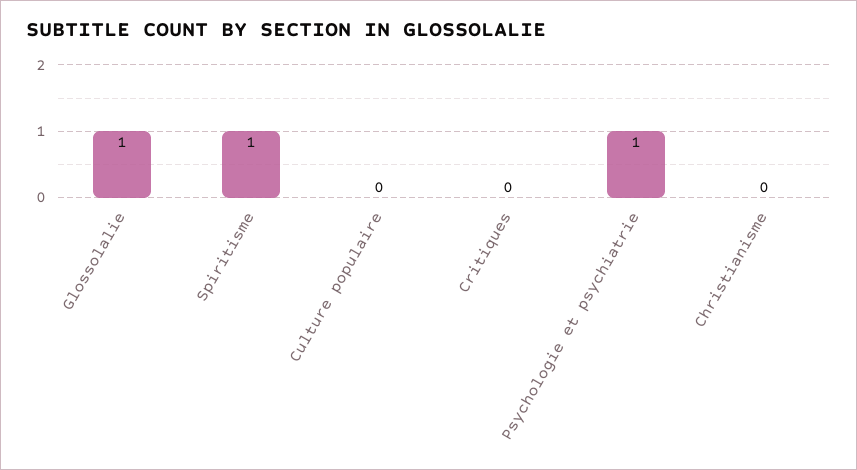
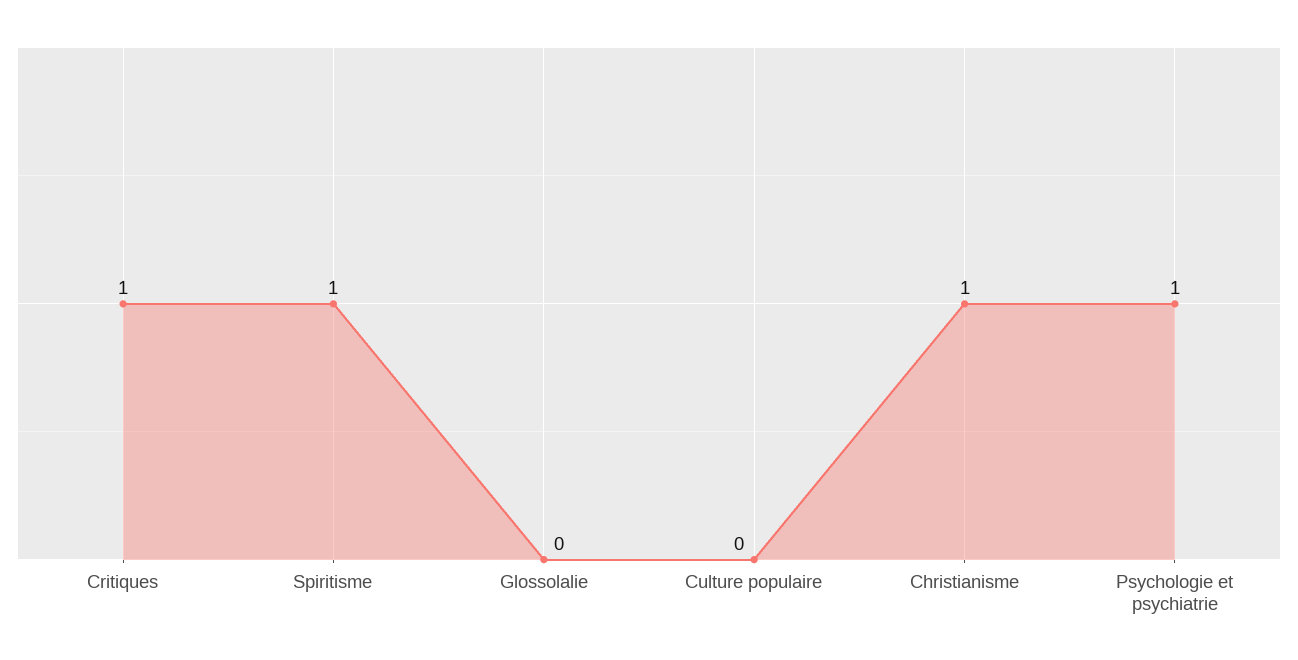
Glossolalie: 1 -> 0
Critiques: 0 -> 1
Christianisme: 0 -> 1

